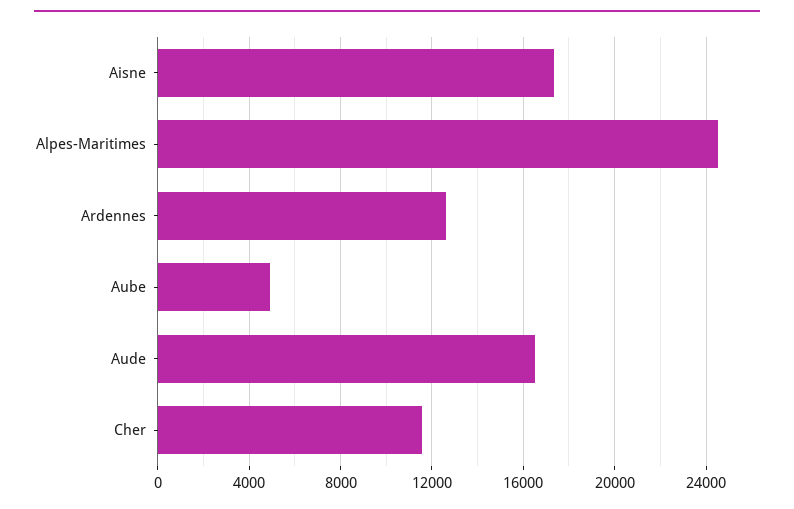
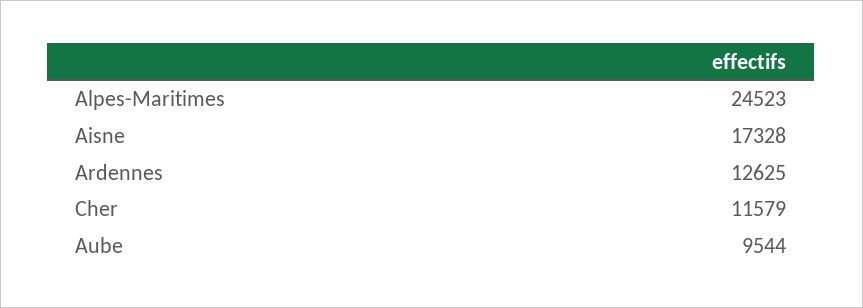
Aube: 5000 -> 9544
Aude: 16500 -> none

